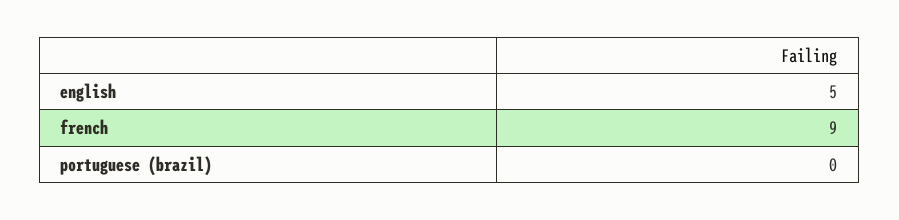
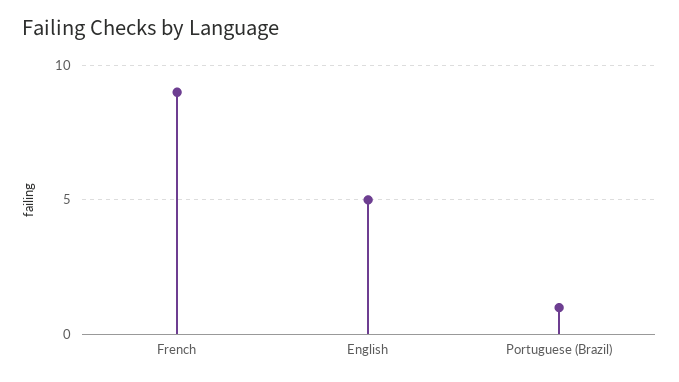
portuguese (brazil): 0 -> 1

